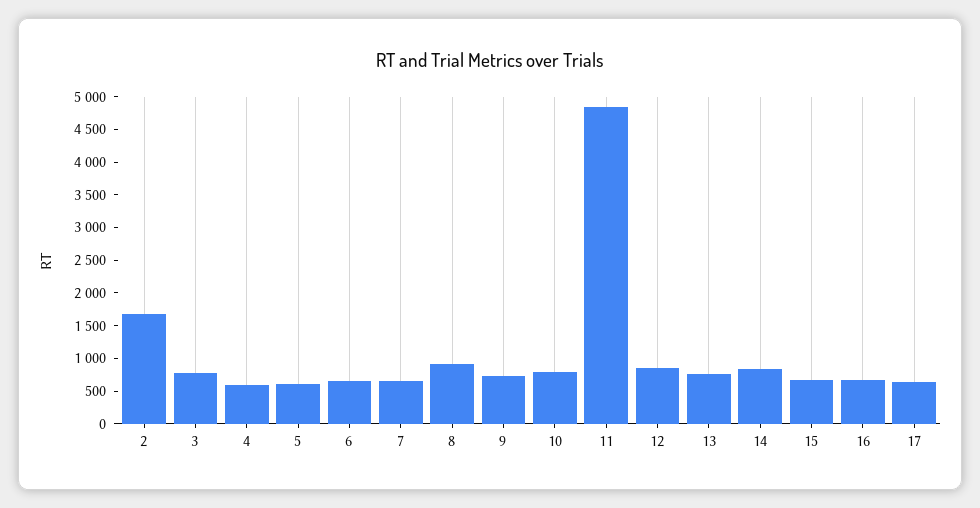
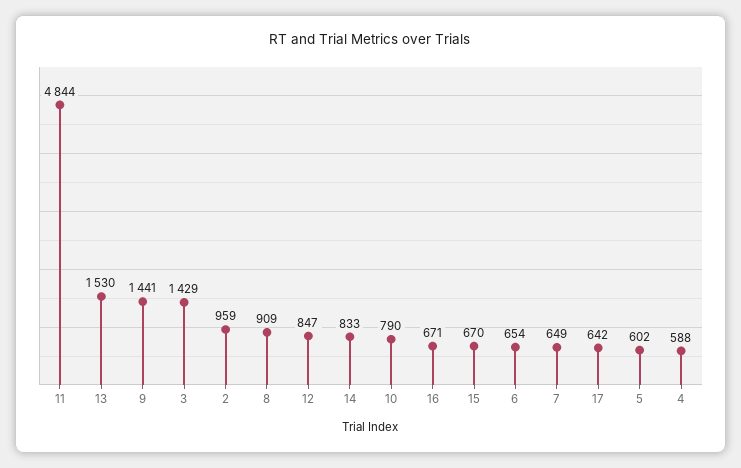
2: 1750 -> 959
3: 750 -> 1429
9: 750 -> 1441
13: 750 -> 1530

